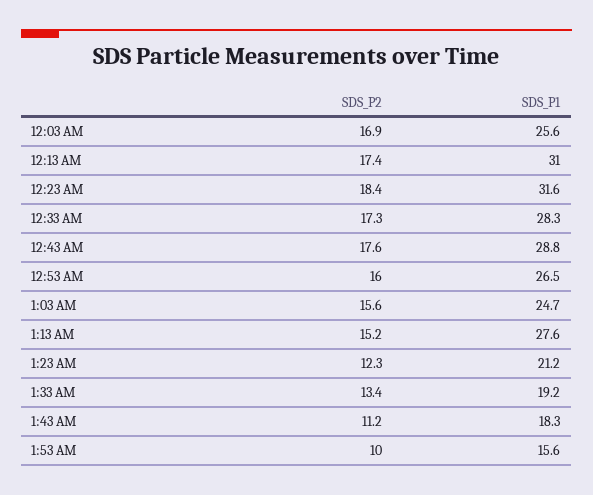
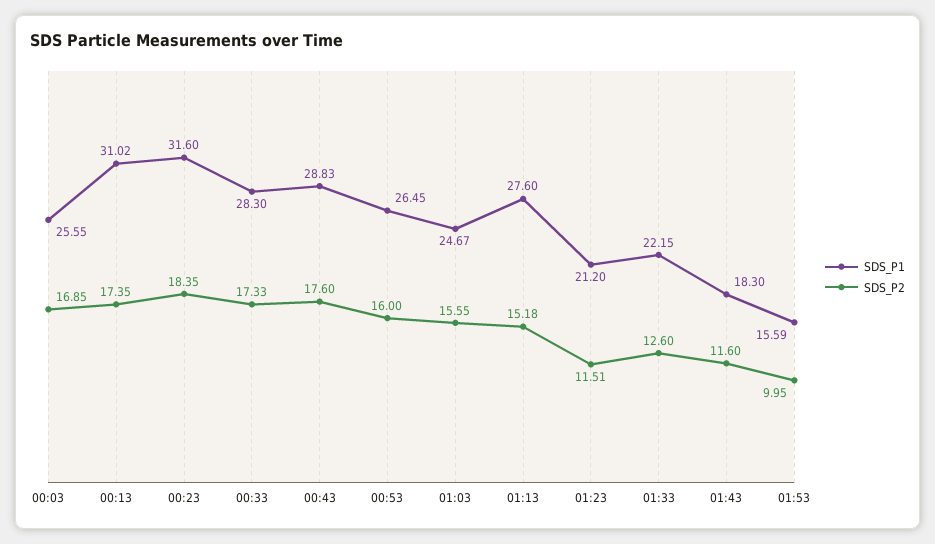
SDS_P2, 1:23 AM: 12.3 -> 11.51
SDS_P2, 1:33 AM: 13.4 -> 12.6
SDS_P1, 1:33 AM: 19.2 -> 22.15
SDS_P2, 1:43 AM: 11.2 -> 11.6

